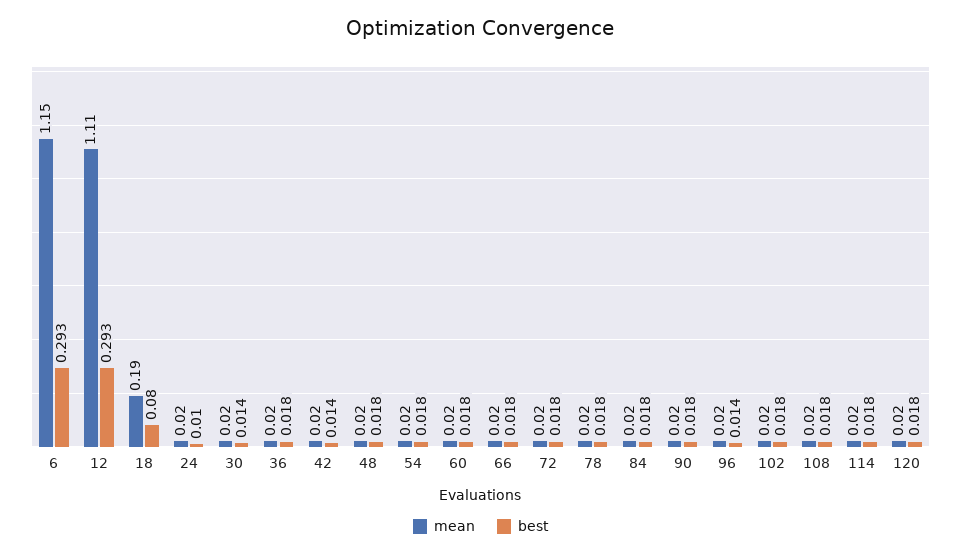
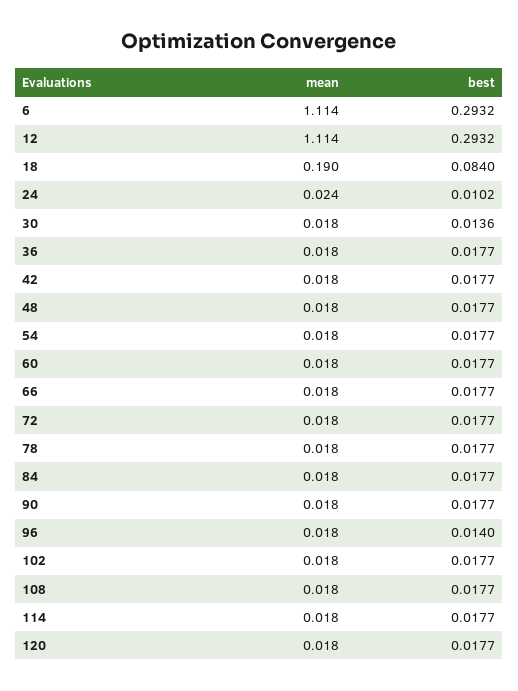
mean, 6: 1.15 -> 1.114
best, 18: 0.08 -> 0.084
best, 42: 0.014 -> 0.0177

